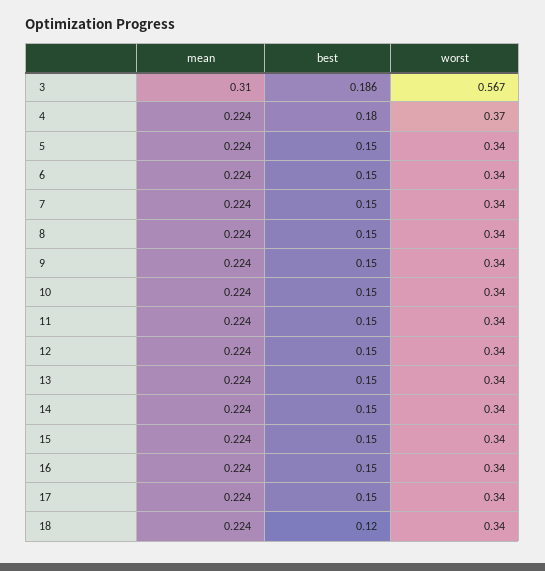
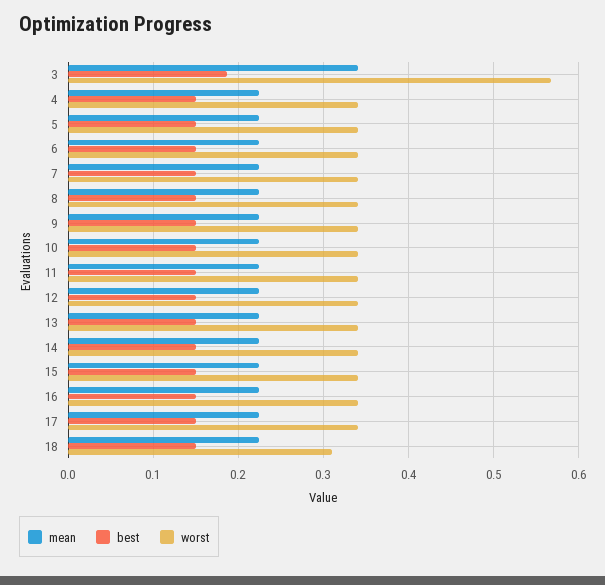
mean, 3: 0.31 -> 0.34
best, 4: 0.18 -> 0.15
worst, 4: 0.37 -> 0.34
best, 18: 0.12 -> 0.15
worst, 18: 0.34 -> 0.31

